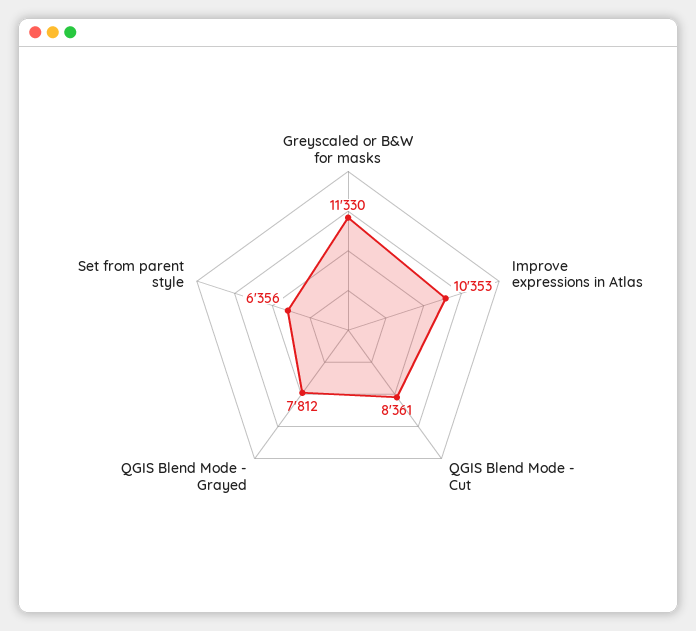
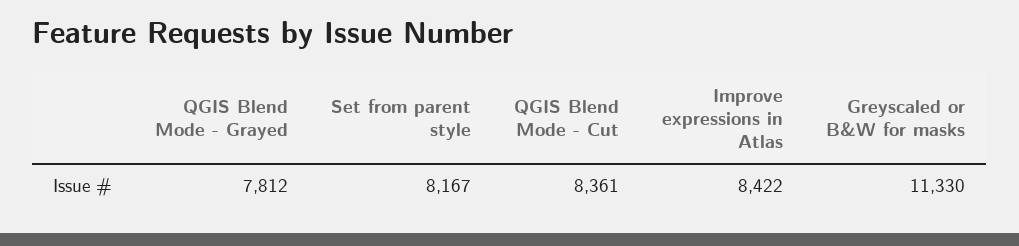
Improve expressions in Atlas: 10353 -> 8422
Set from parent style: 6356 -> 8167

